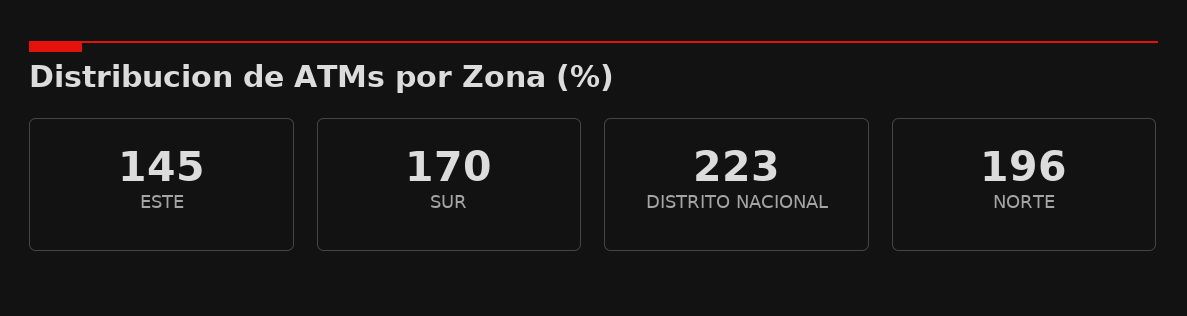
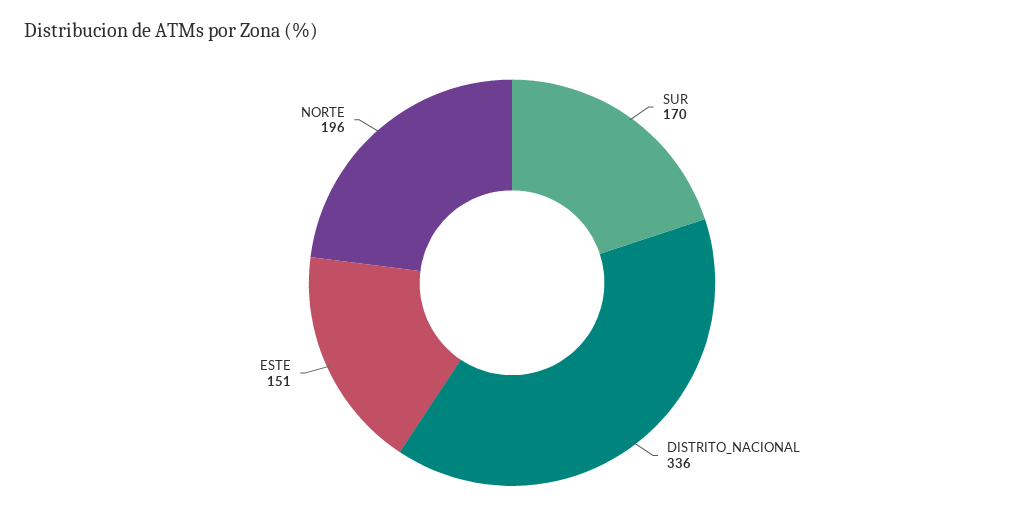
ESTE: 145 -> 151
DISTRITO NACIONAL: 223 -> 336

